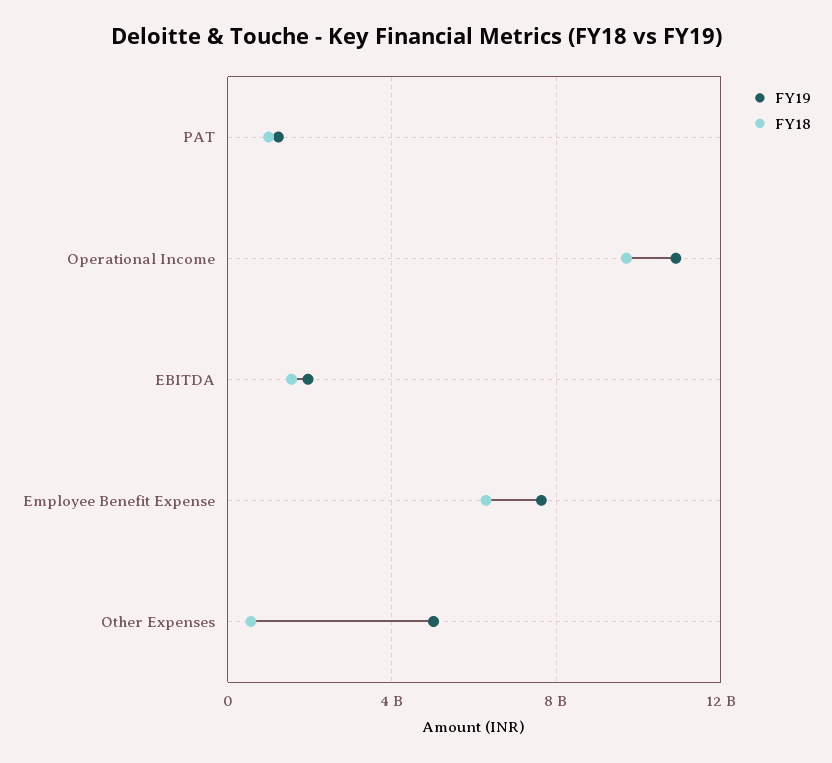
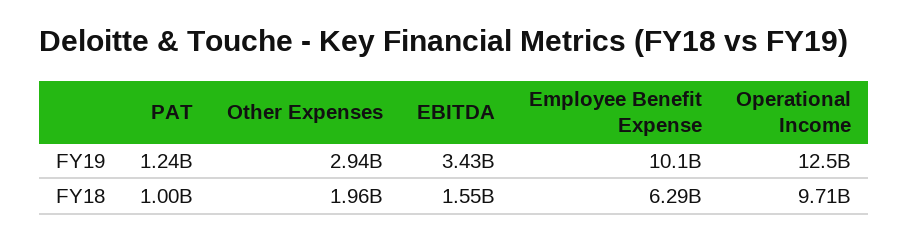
FY19, Operational Income: 11000000000 -> 12500000000
FY19, EBITDA: 2000000000 -> 3430000000
FY19, Employee Benefit Expense: 7500000000 -> 10100000000
FY19, Other Expenses: 5000000000 -> 2940000000
FY18, Other Expenses: 500000000 -> 1960000000

